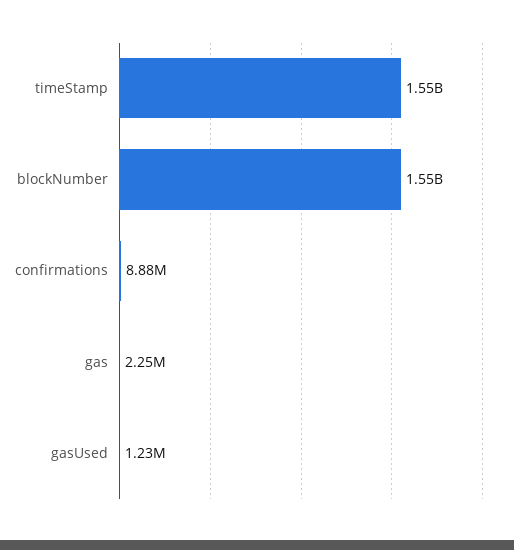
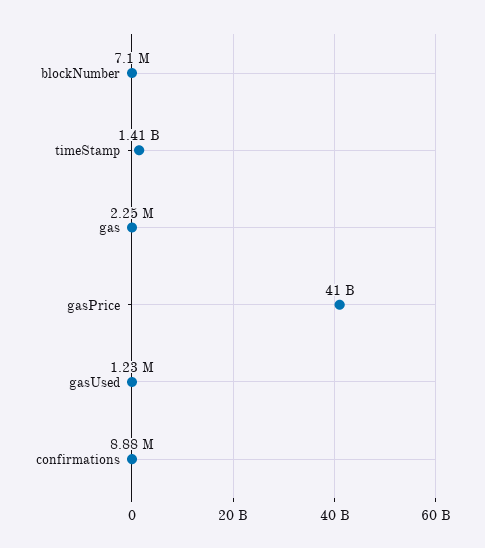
timeStamp: 1550000000 -> 1410000000
blockNumber: 1550000000 -> 7100000
gasPrice: none -> 41000000000

